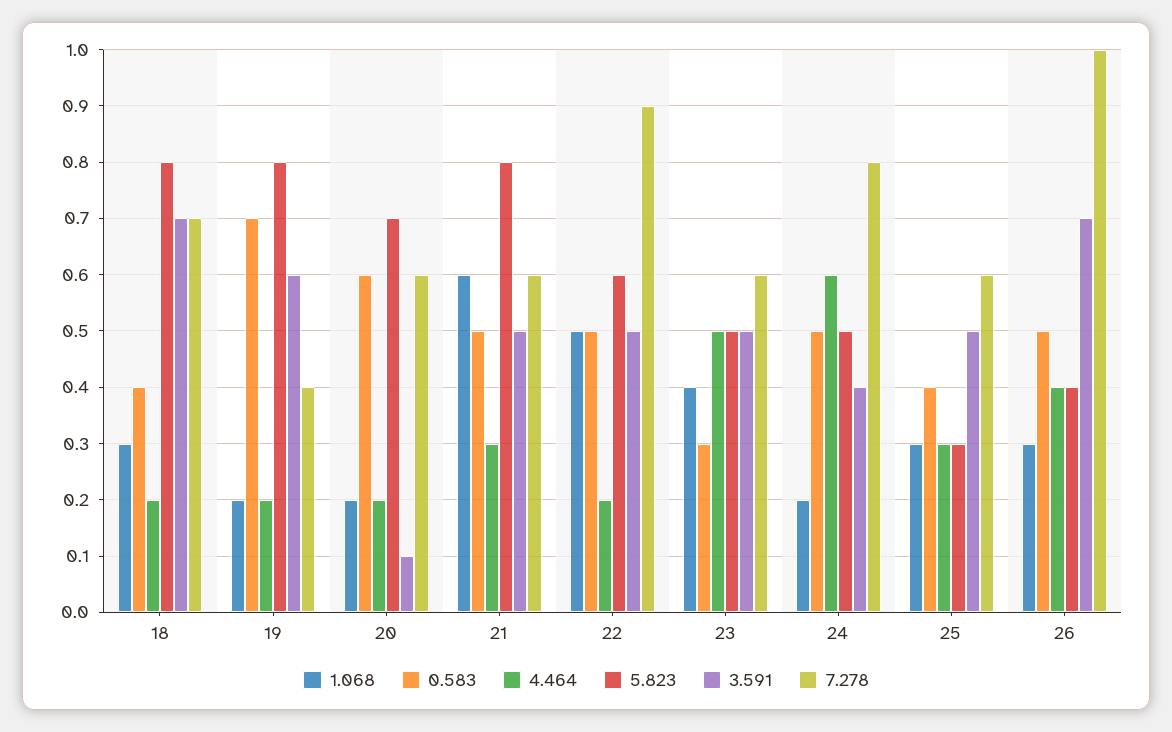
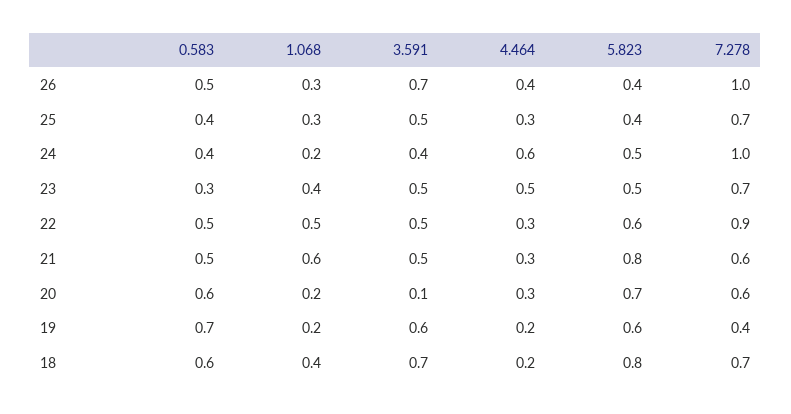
1.068, 18: 0.3 -> 0.4
0.583, 18: 0.4 -> 0.6
5.823, 19: 0.8 -> 0.6
4.464, 20: 0.2 -> 0.3
4.464, 22: 0.2 -> 0.3
7.278, 23: 0.6 -> 0.7
0.583, 24: 0.5 -> 0.4
7.278, 24: 0.8 -> 1
5.823, 25: 0.3 -> 0.4
7.278, 25: 0.6 -> 0.7

